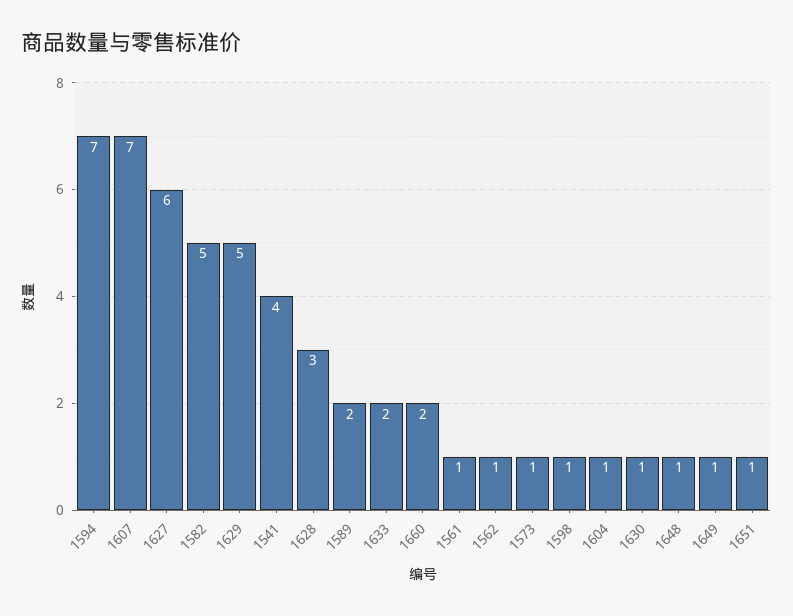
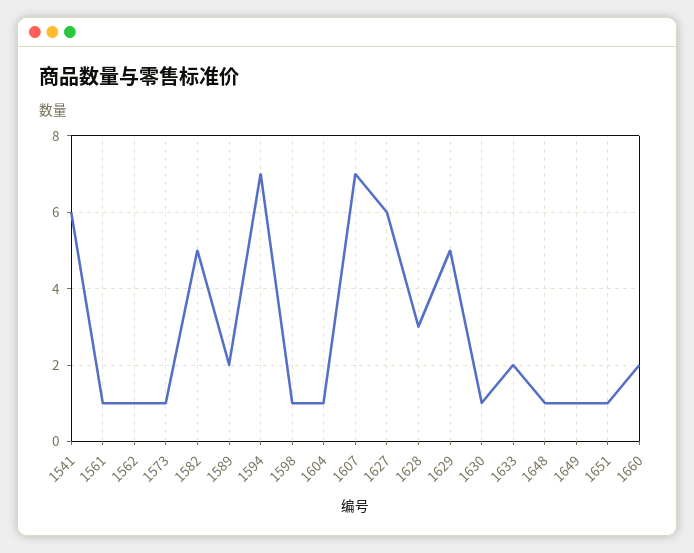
1541: 4 -> 6

